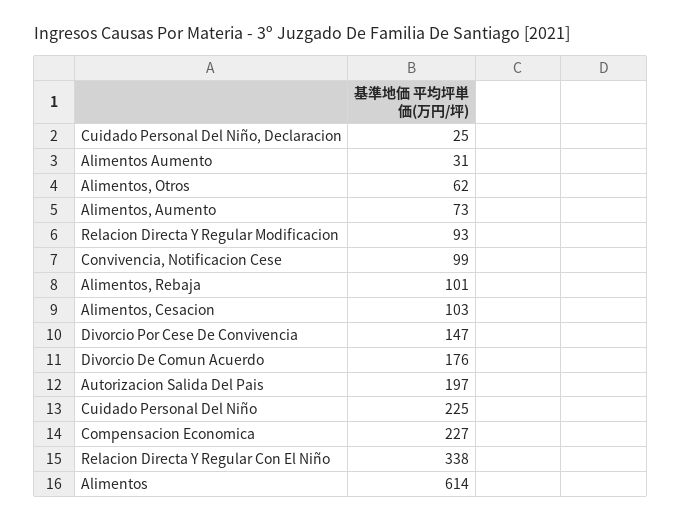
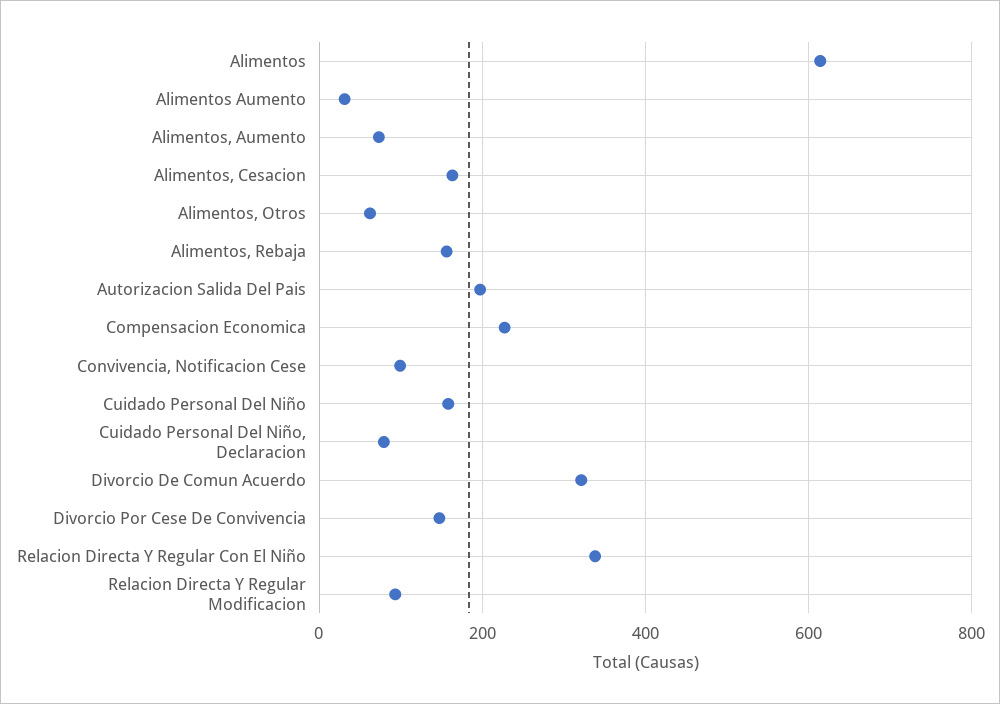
Cuidado Personal Del Niño, Declaracion: 25 -> 80
Alimentos, Rebaja: 101 -> 160
Alimentos, Cesacion: 103 -> 160
Divorcio De Comun Acuerdo: 176 -> 320
Cuidado Personal Del Niño: 225 -> 160

